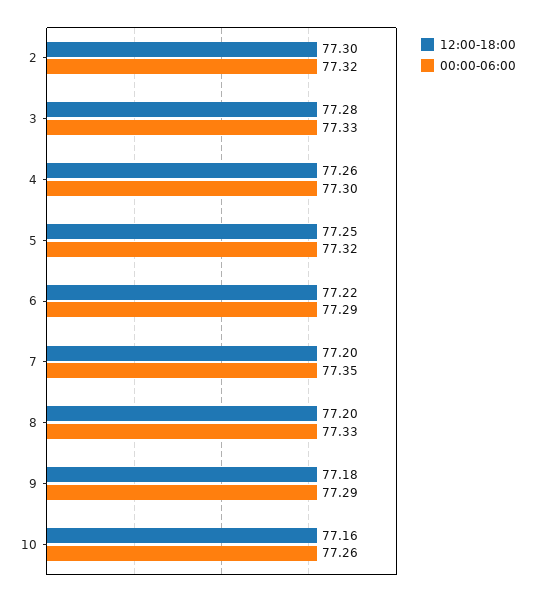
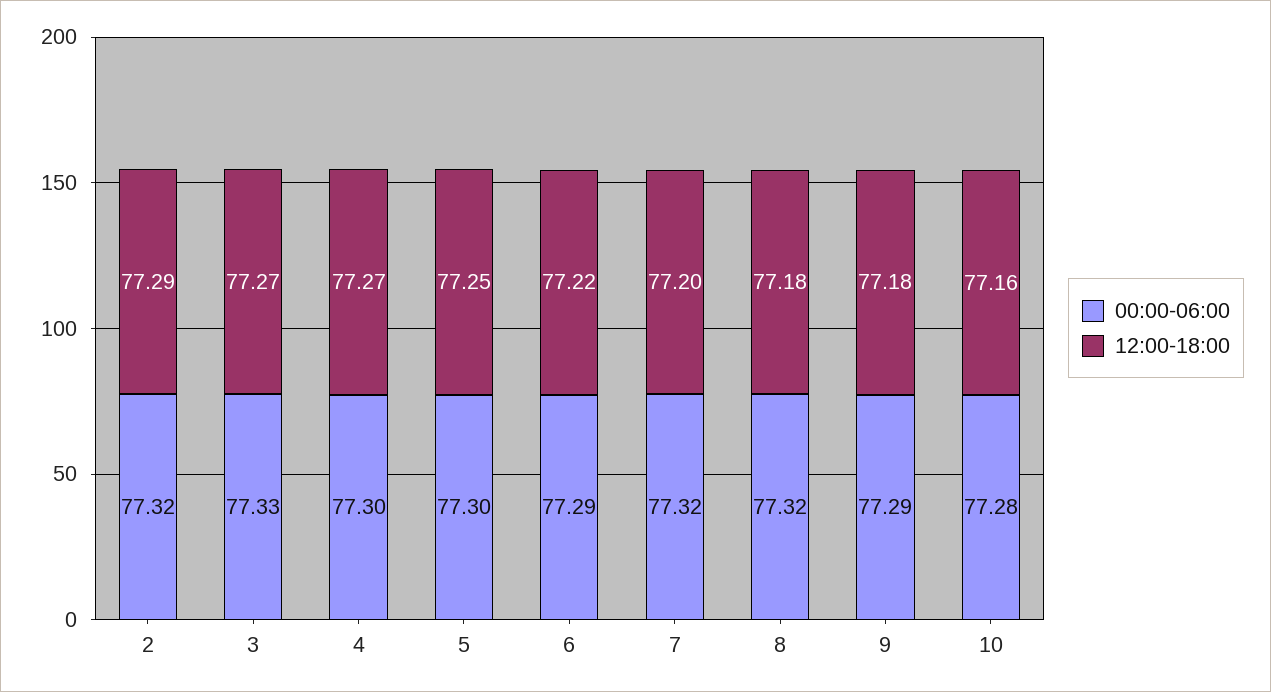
12:00-18:00, 2: 77.3 -> 77.29
12:00-18:00, 3: 77.28 -> 77.27
12:00-18:00, 4: 77.26 -> 77.27
00:00-06:00, 5: 77.32 -> 77.3
00:00-06:00, 7: 77.35 -> 77.32
12:00-18:00, 8: 77.2 -> 77.18
00:00-06:00, 8: 77.33 -> 77.32
00:00-06:00, 10: 77.26 -> 77.28

